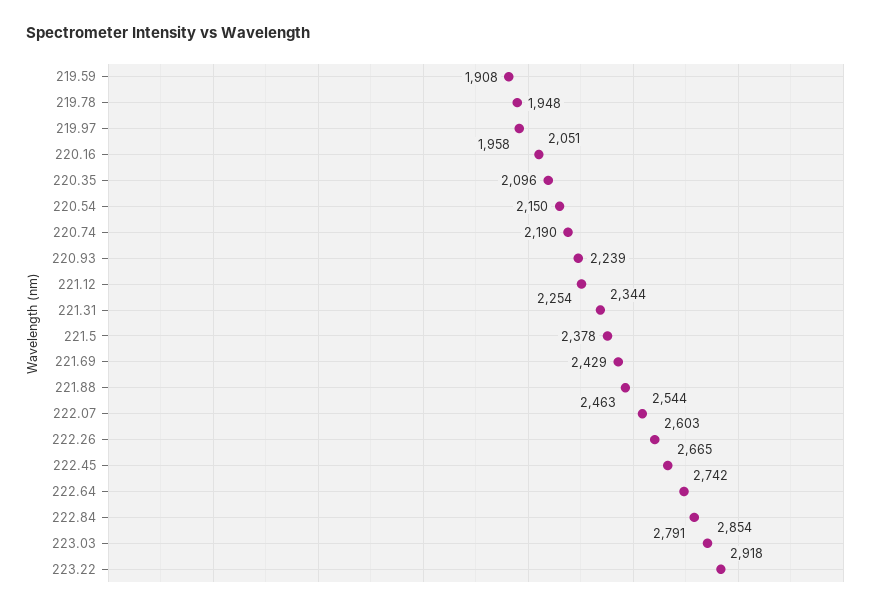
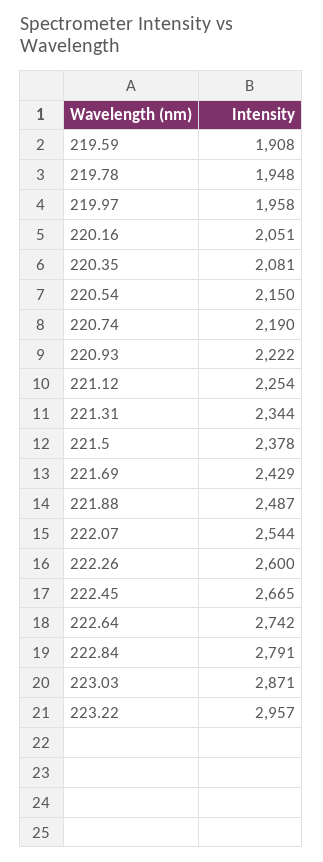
220.35: 2096 -> 2081
220.93: 2239 -> 2222
221.88: 2463 -> 2487
222.26: 2603 -> 2600
223.03: 2854 -> 2871
223.22: 2918 -> 2957

